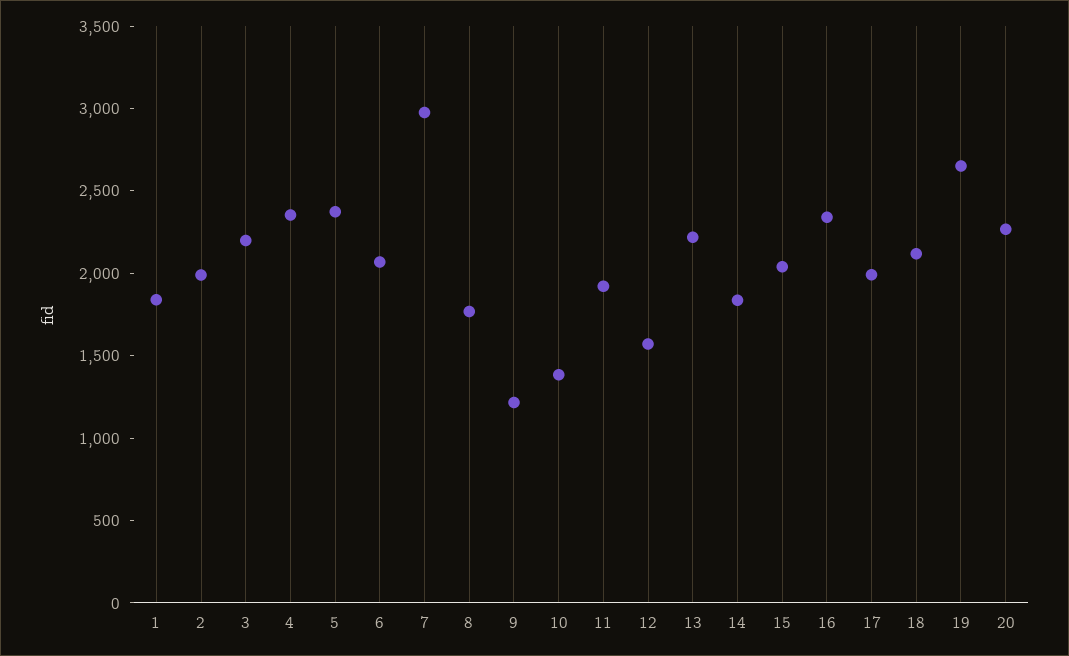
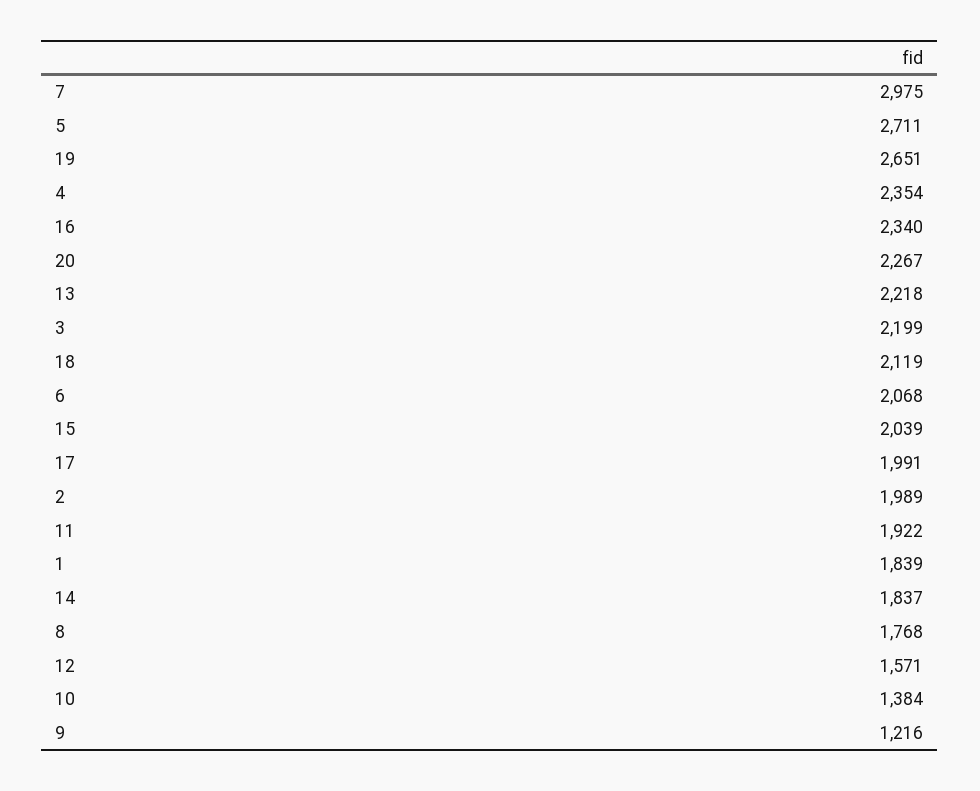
5: 2400 -> 2711

